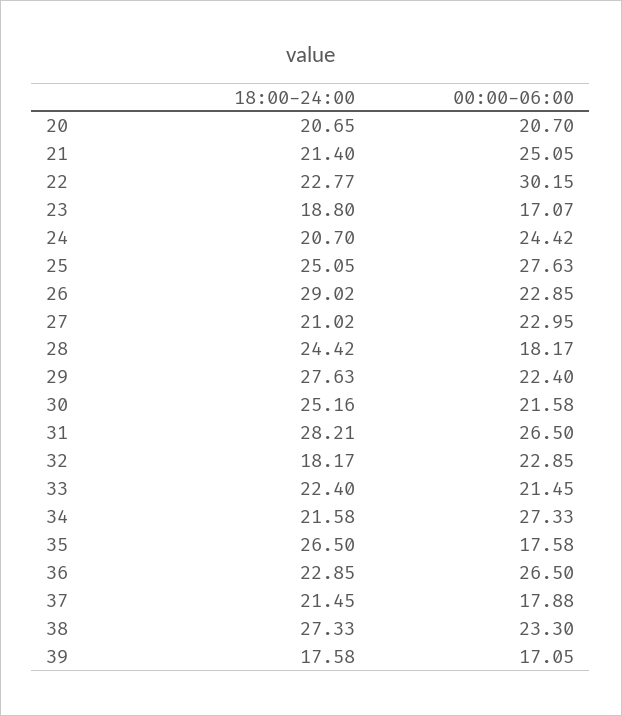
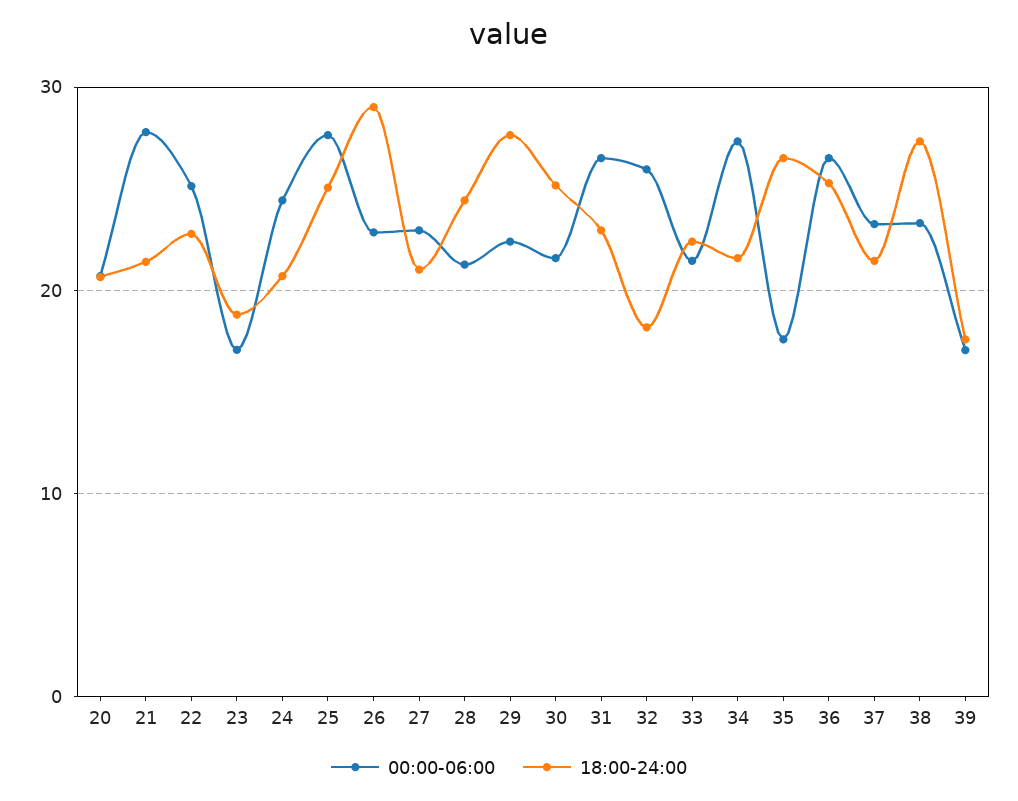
00:00-06:00, 21: 25.05 -> 28
00:00-06:00, 22: 30.15 -> 25
00:00-06:00, 28: 18.17 -> 21
18:00-24:00, 31: 28.21 -> 23
00:00-06:00, 32: 22.85 -> 26
18:00-24:00, 36: 22.85 -> 25
00:00-06:00, 37: 17.88 -> 23

